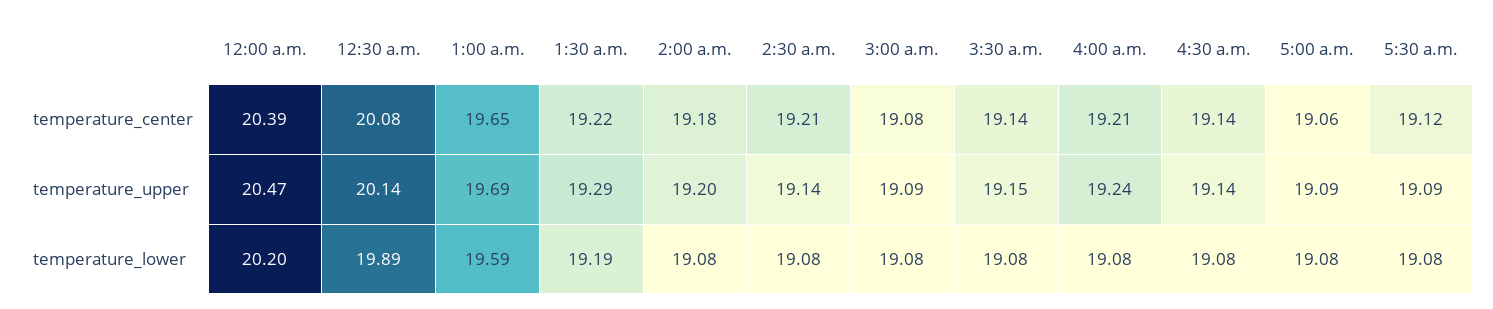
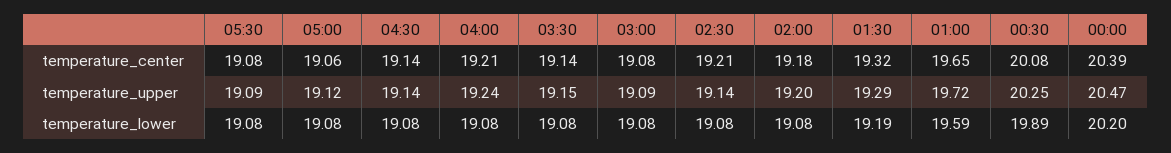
1:30 a.m., temperature_center: 19.22 -> 19.32
5:30 a.m., temperature_center: 19.12 -> 19.08
12:30 a.m., temperature_upper: 20.14 -> 20.25
1:00 a.m., temperature_upper: 19.69 -> 19.72
5:00 a.m., temperature_upper: 19.09 -> 19.12

